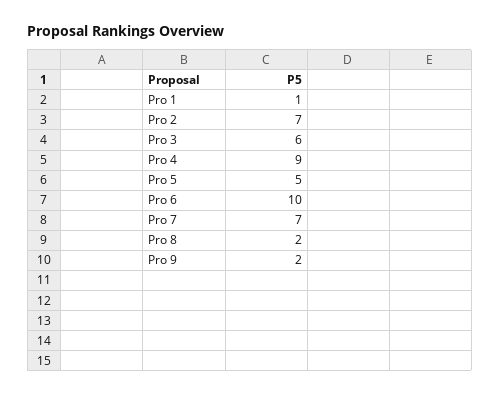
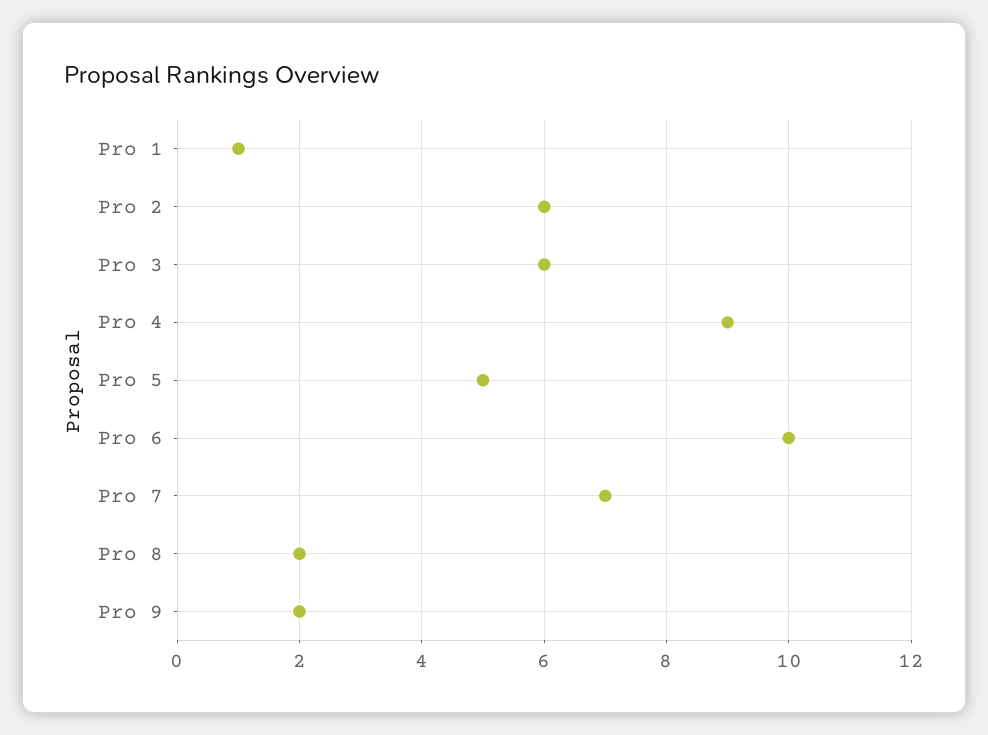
Pro 2: 7 -> 6

